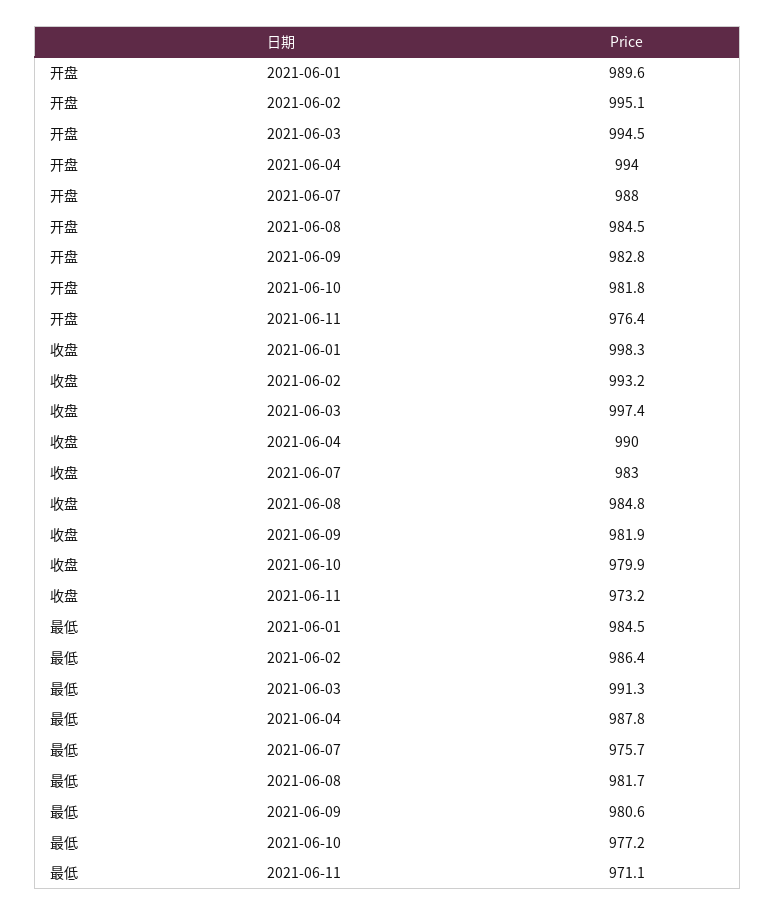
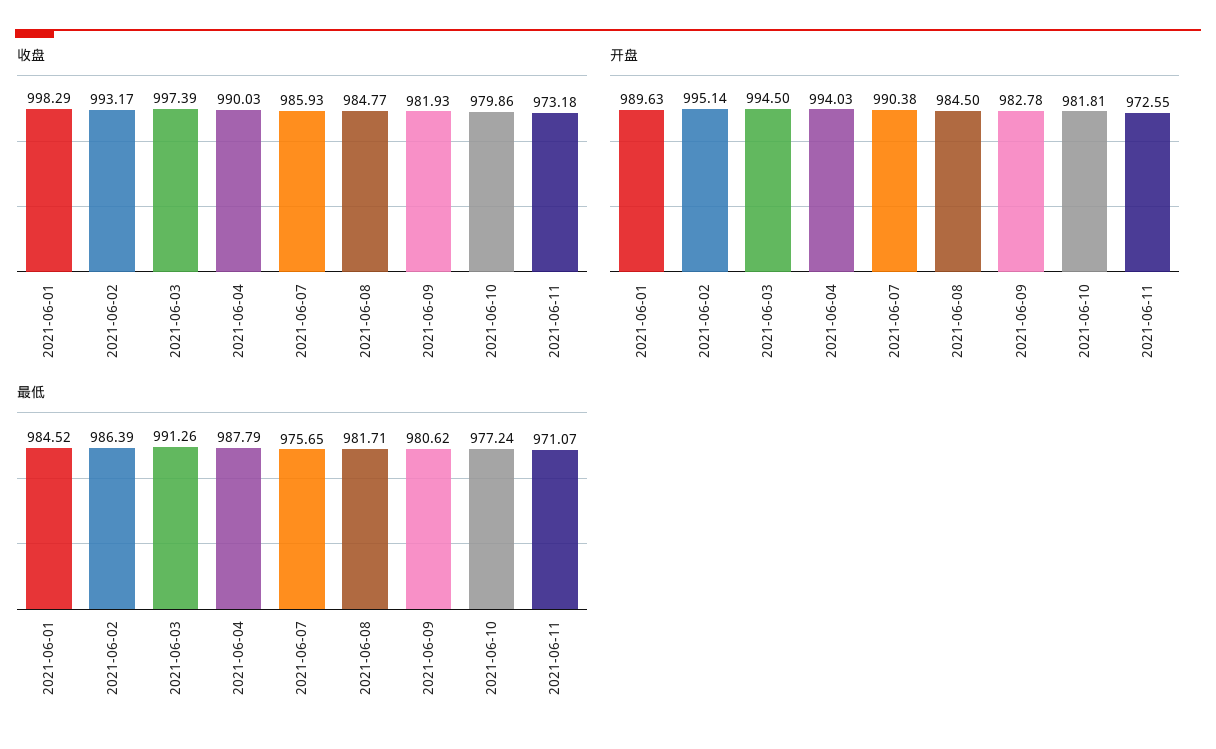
开盘, 2021-06-07: 988 -> 990.38
开盘, 2021-06-11: 976.4 -> 972.55
收盘, 2021-06-07: 983 -> 985.93

